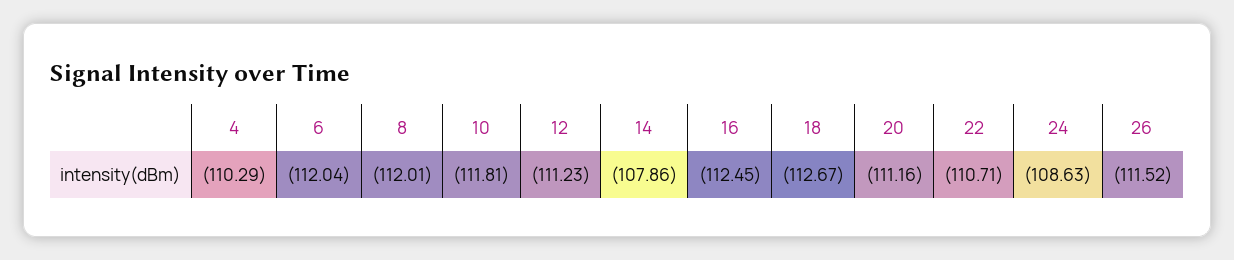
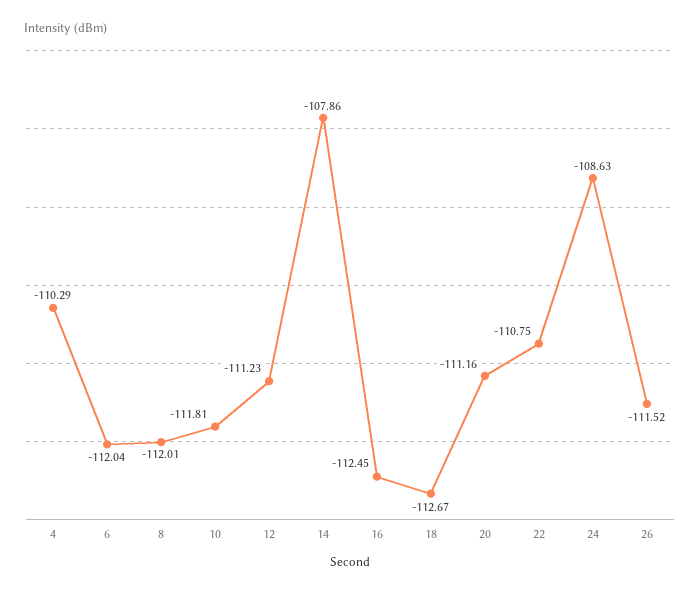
22: -110.71 -> -110.75

